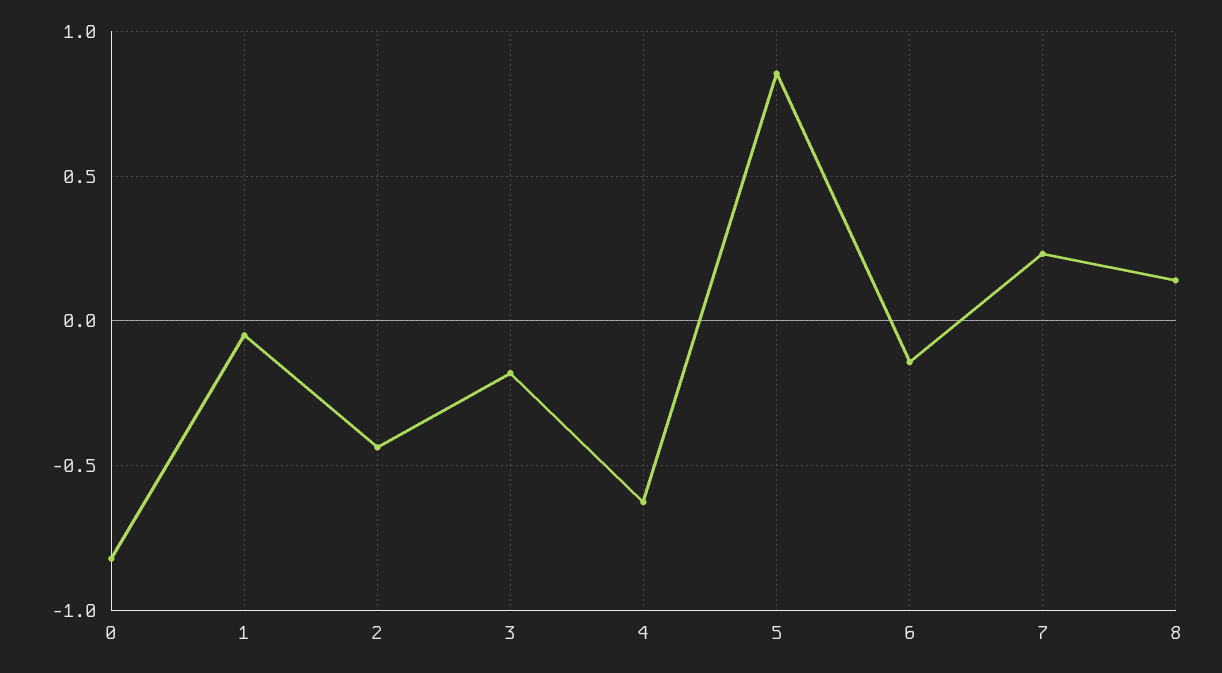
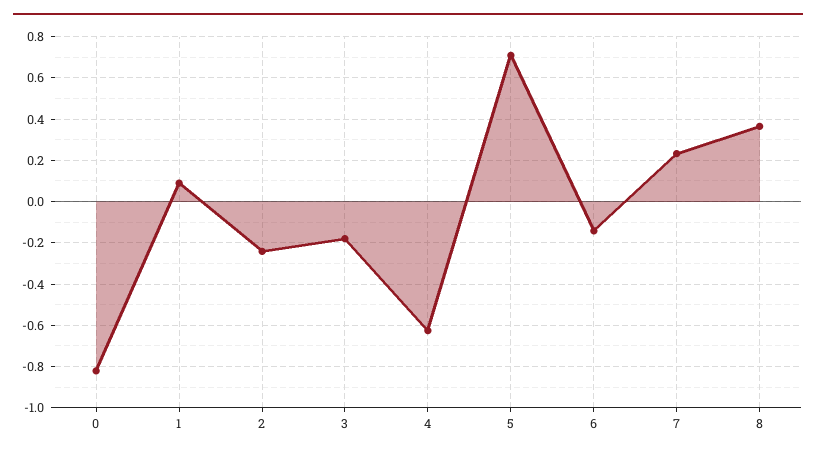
1: -0.05 -> 0.1
2: -0.45 -> -0.25
5: 0.85 -> 0.7
8: 0.15 -> 0.35

